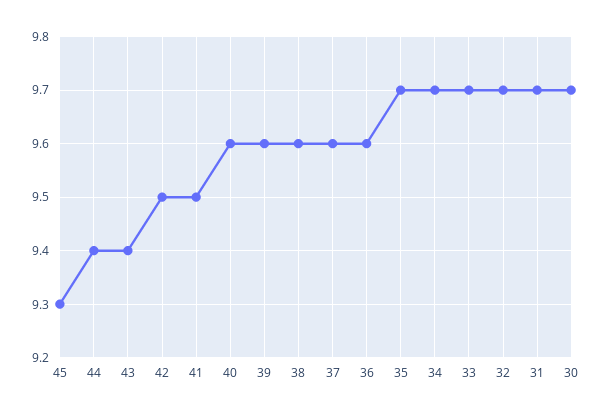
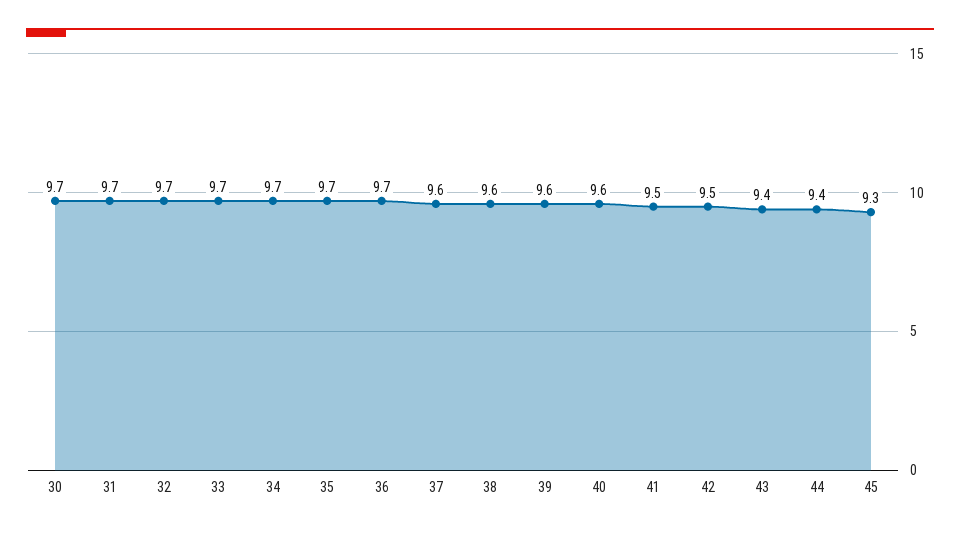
36: 9.6 -> 9.7

